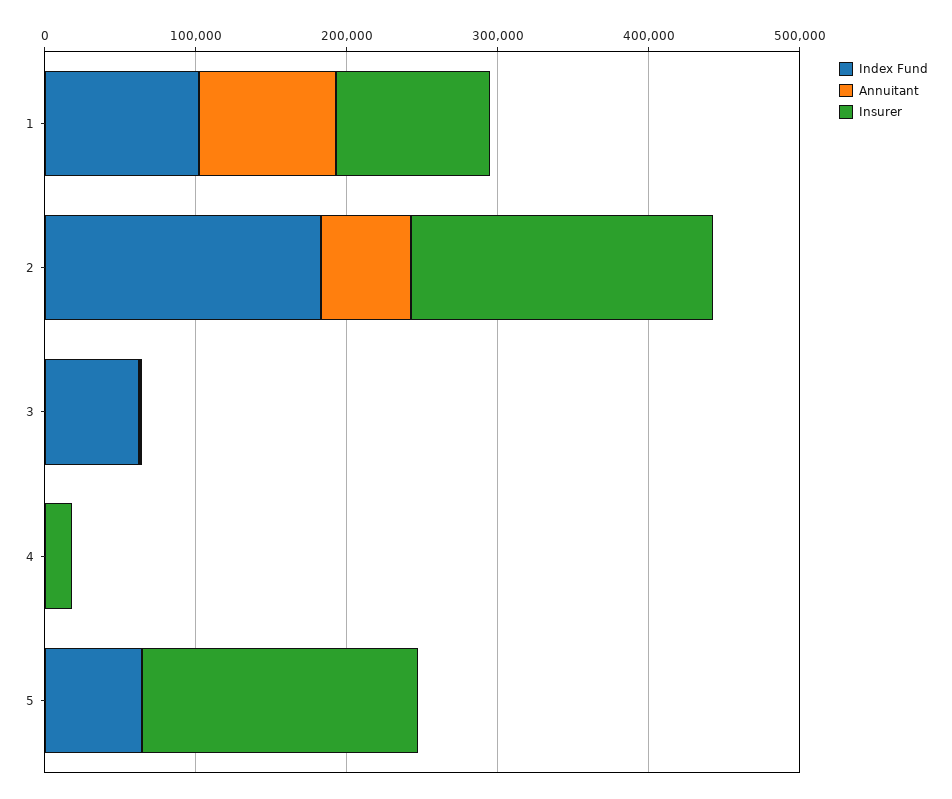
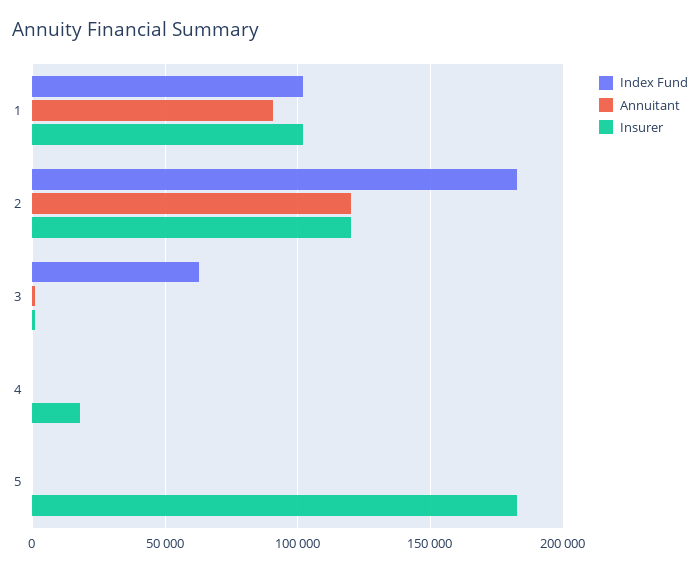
Annuitant, 2: 60000 -> 120000
Insurer, 2: 200000 -> 120000
Index Fund, 5: 60000 -> 0

